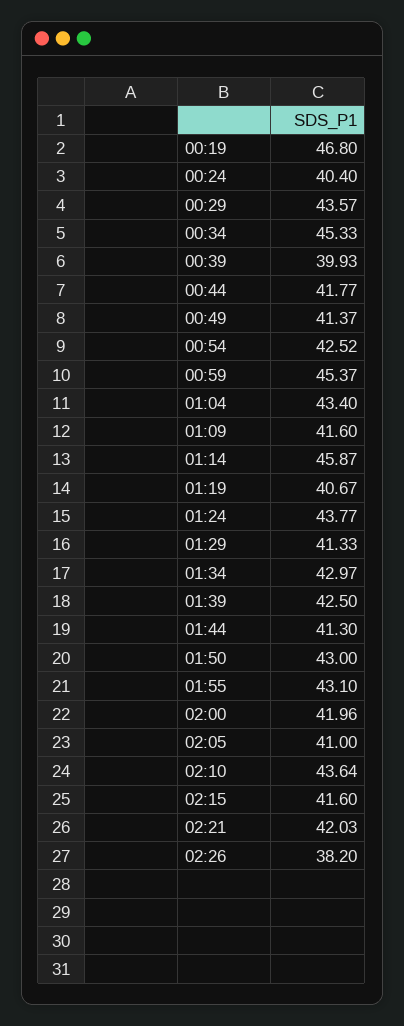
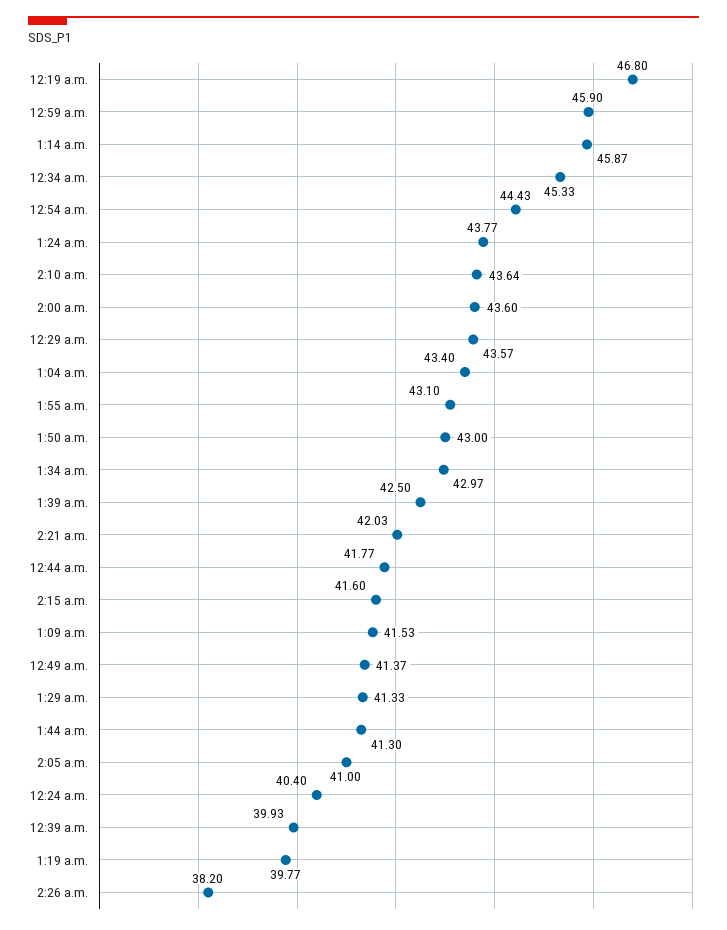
00:54: 42.52 -> 44.43
00:59: 45.37 -> 45.9
01:09: 41.6 -> 41.53
01:19: 40.67 -> 39.77
02:00: 41.96 -> 43.6

